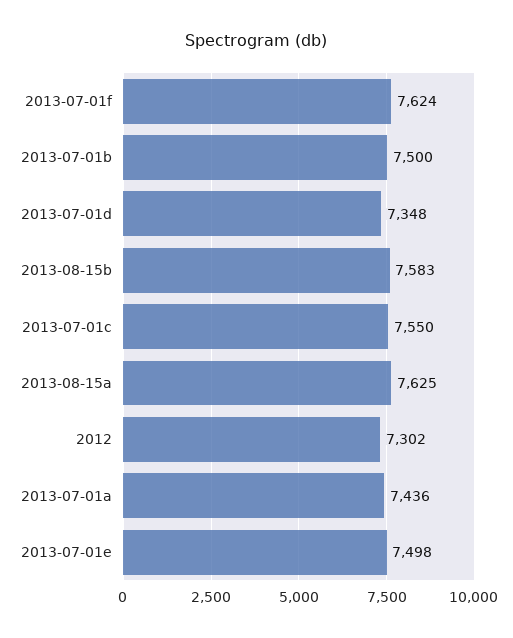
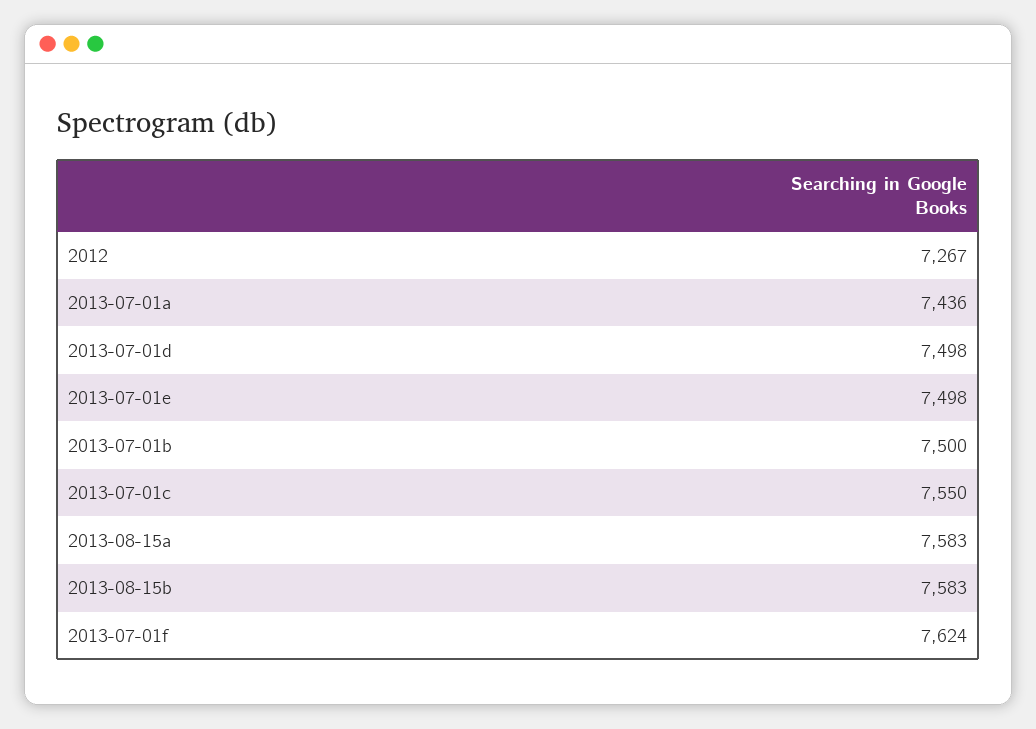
2013-07-01d: 7348 -> 7498
2013-08-15a: 7625 -> 7583
2012: 7302 -> 7267

